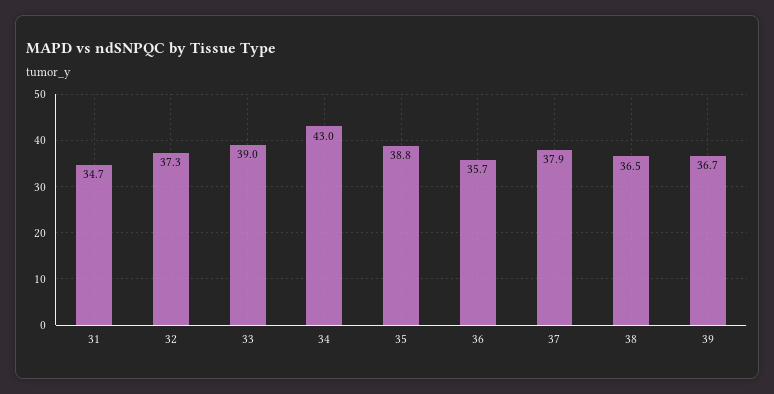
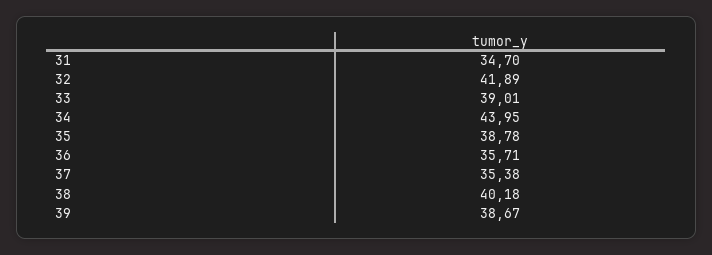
32: 37.3 -> 41.89
34: 43 -> 43.95
37: 37.9 -> 35.38
38: 36.5 -> 40.18
39: 36.7 -> 38.67

